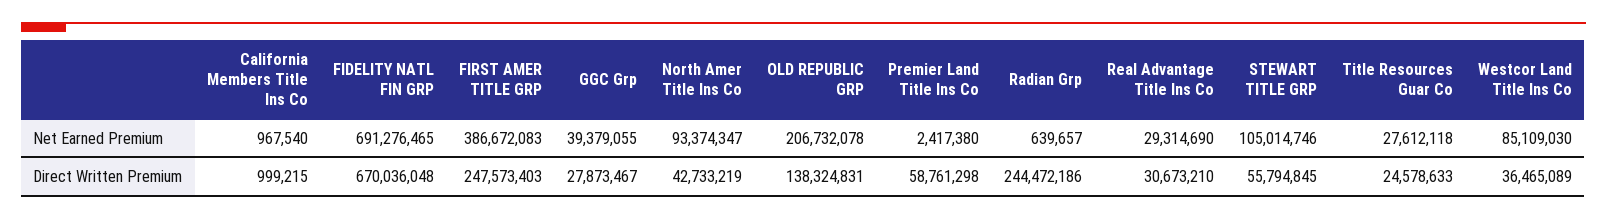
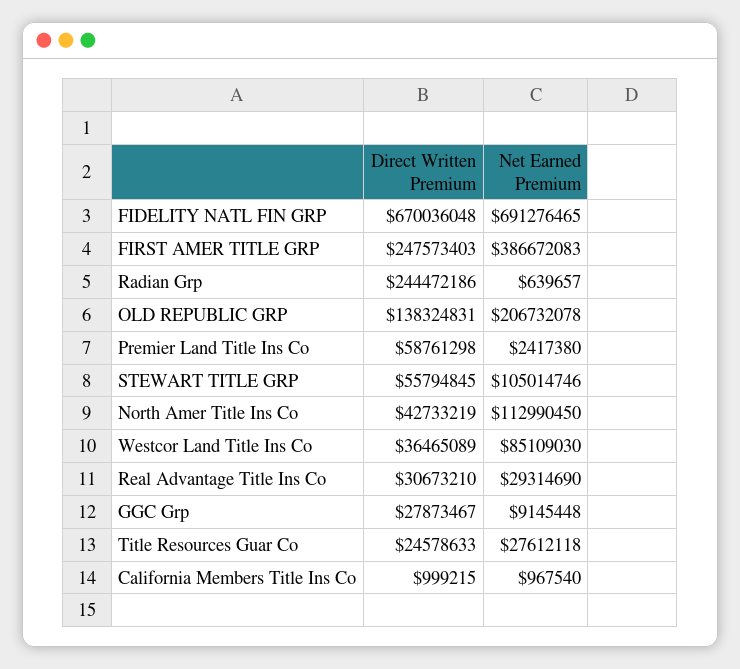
GGC Grp, Net Earned Premium: 39379055 -> 9145448
North Amer Title Ins Co, Net Earned Premium: 93374347 -> 112990450

